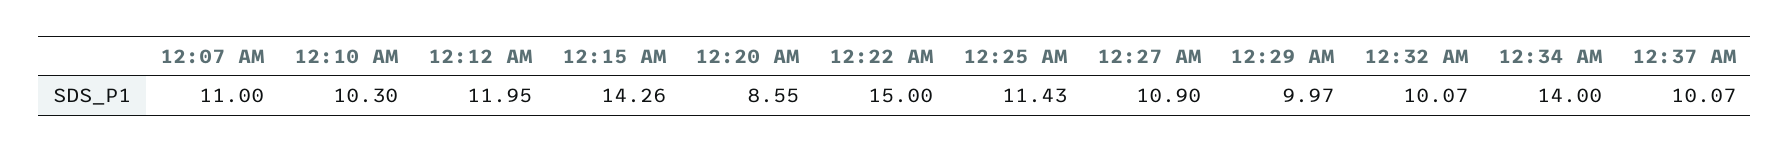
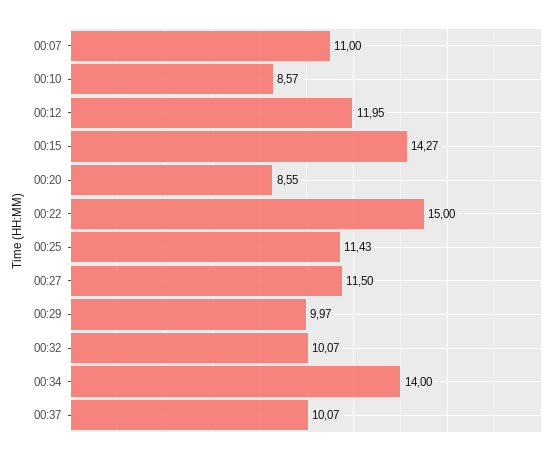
12:10 AM: 10.3 -> 8.57
12:15 AM: 14.26 -> 14.27
12:27 AM: 10.9 -> 11.5

